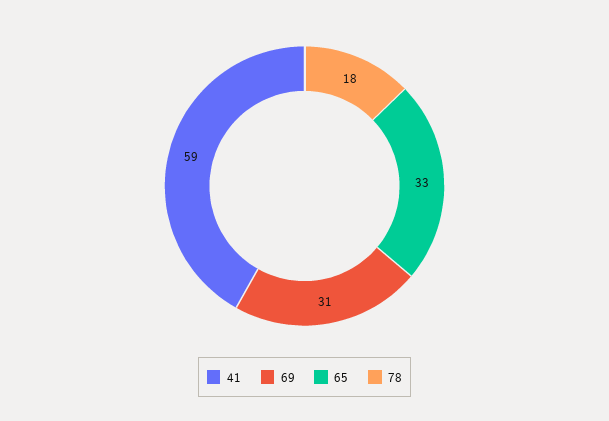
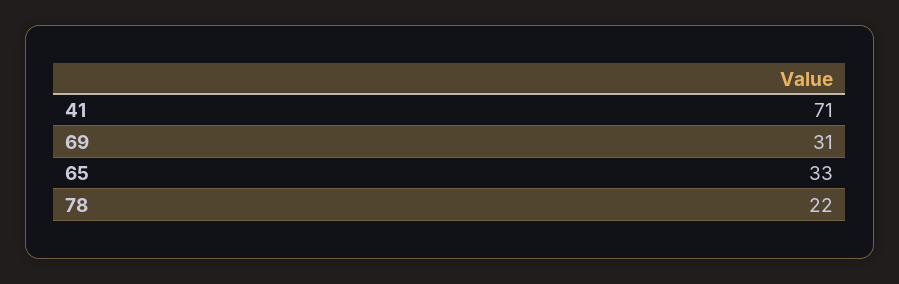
41: 59 -> 71
78: 18 -> 22

